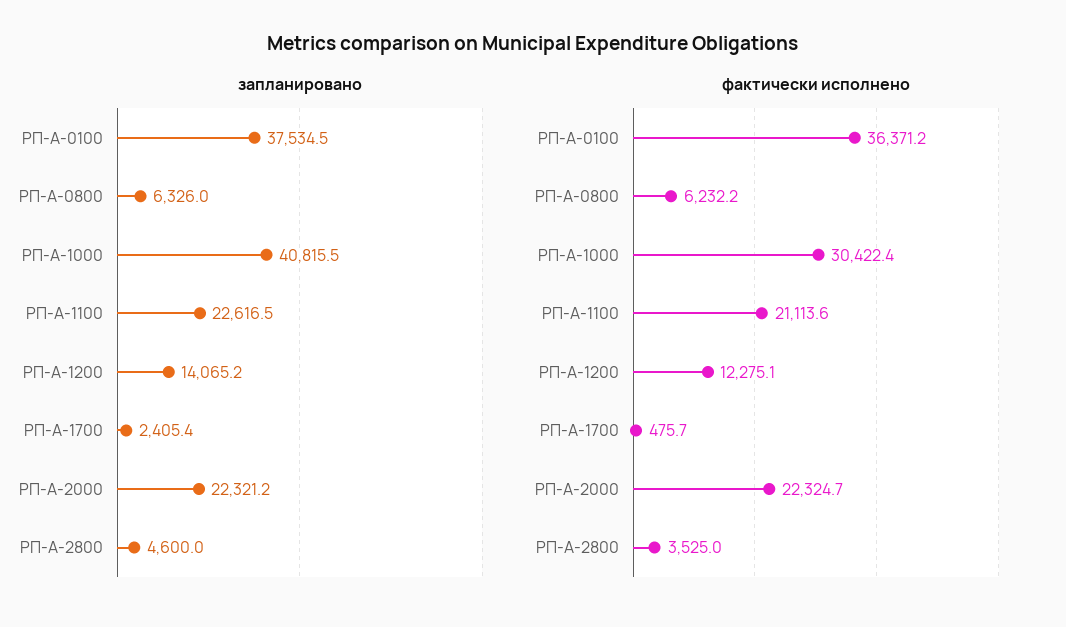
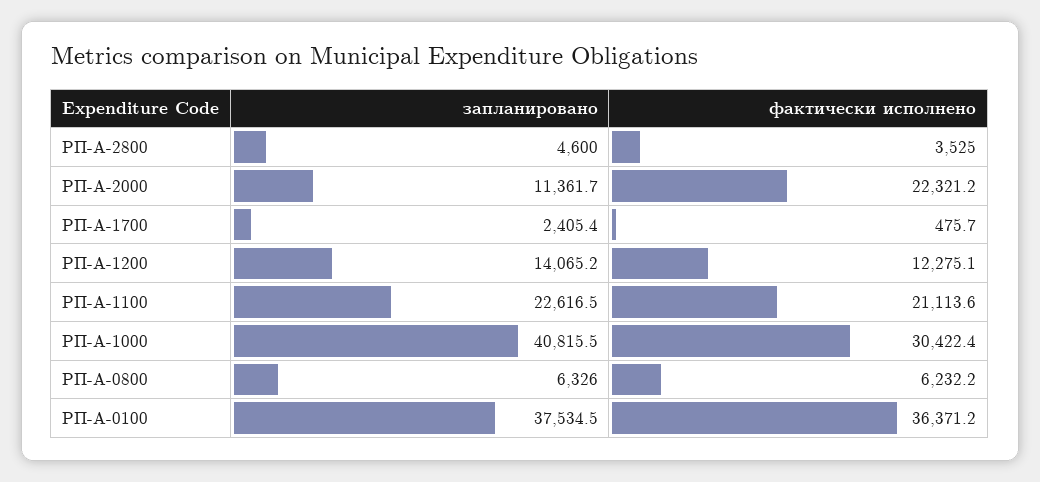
запланировано, РП-А-2000: 22321.2 -> 11361.7
фактически исполнено, РП-А-2000: 22324.7 -> 22321.2

